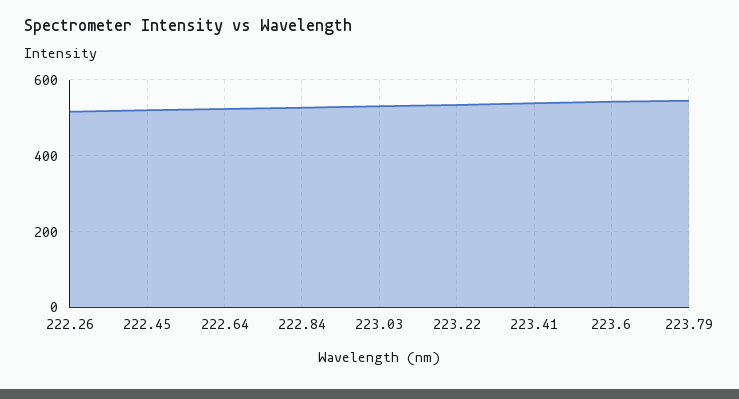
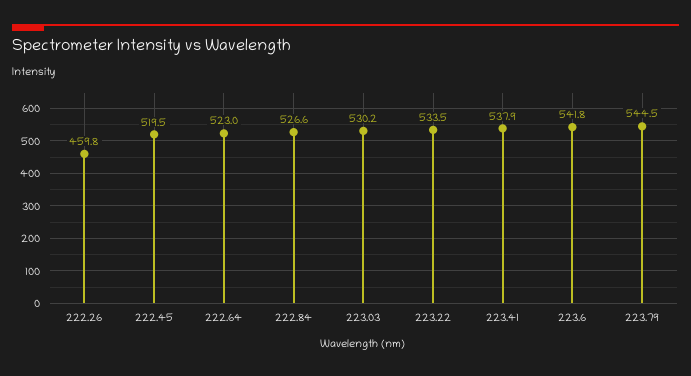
222.26: 520 -> 459.8

